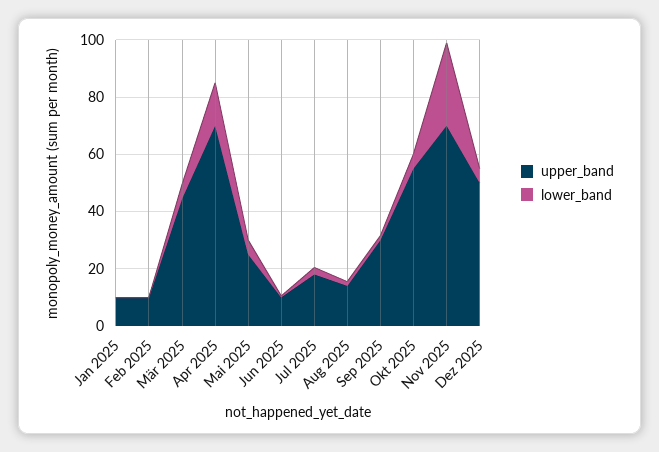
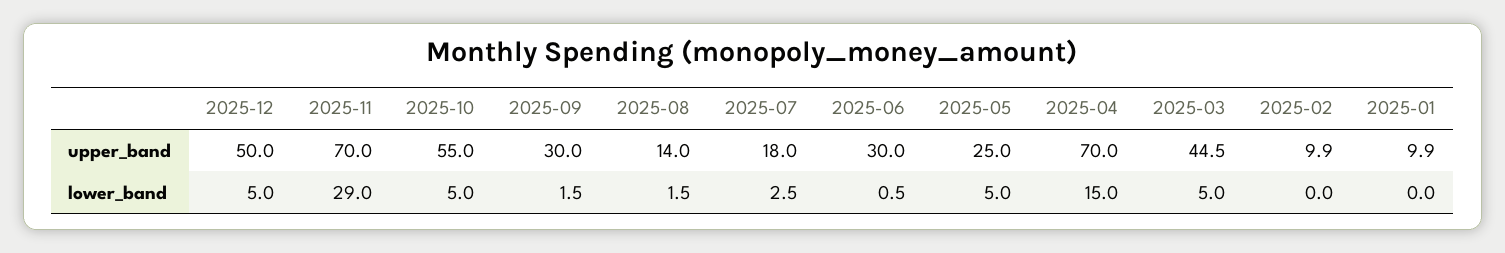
upper_band, Jun 2025: 10 -> 30

